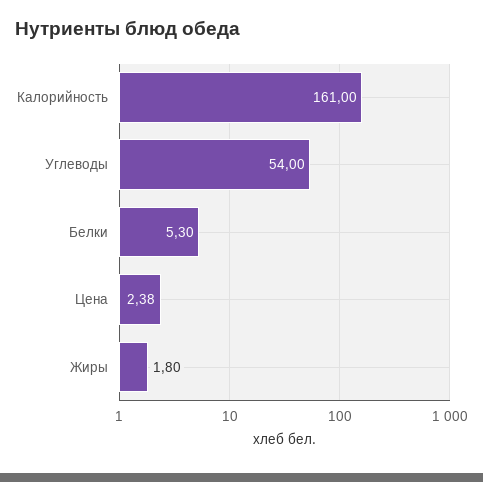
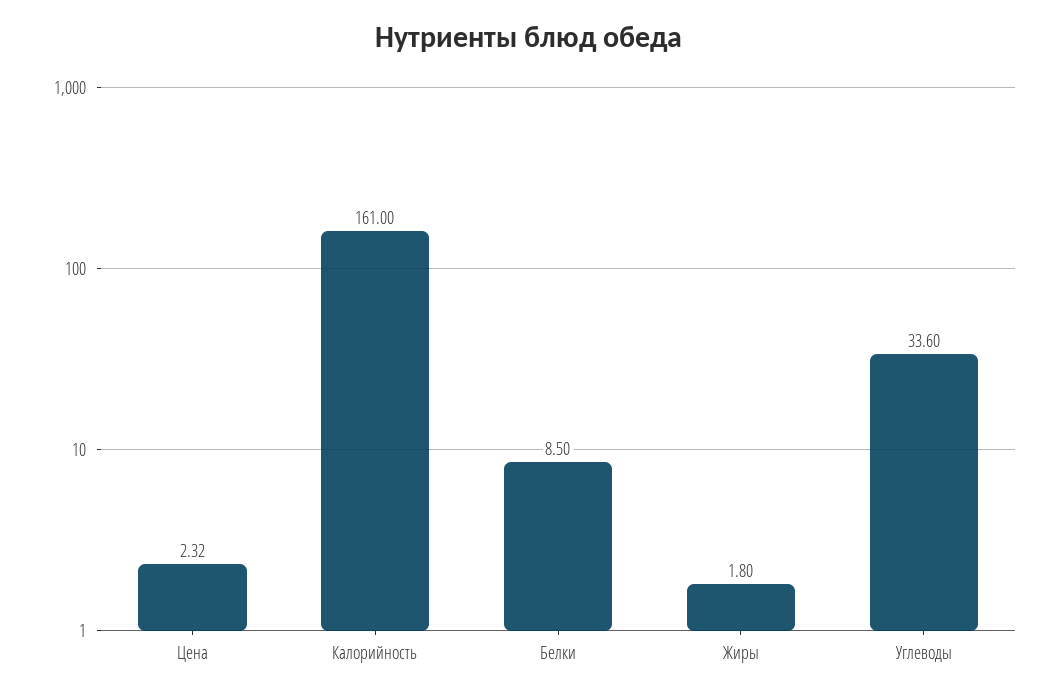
Углеводы: 54 -> 33.6
Белки: 5.3 -> 8.5
Цена: 2.38 -> 2.32

